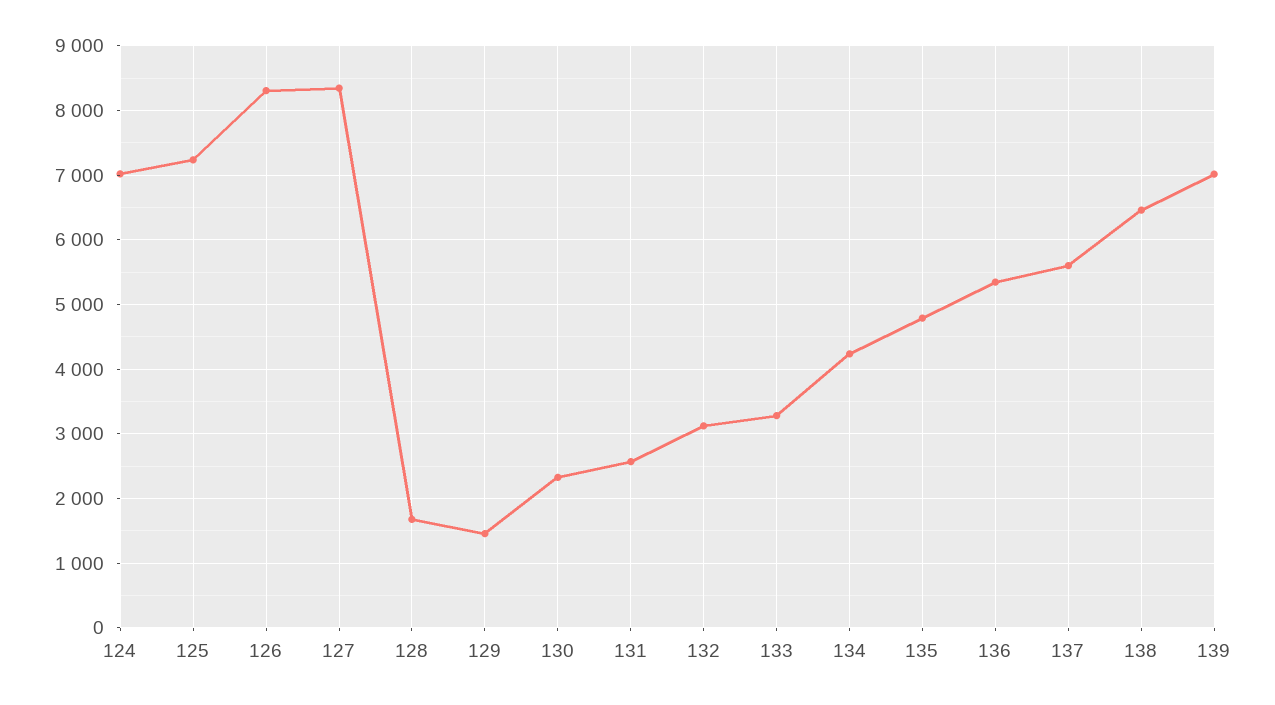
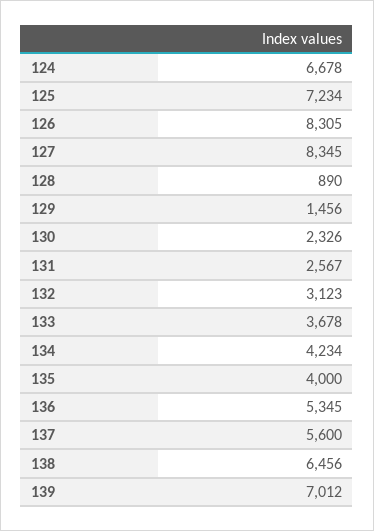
124: 7000 -> 6678
128: 1700 -> 890
133: 3300 -> 3678
135: 4800 -> 4000

